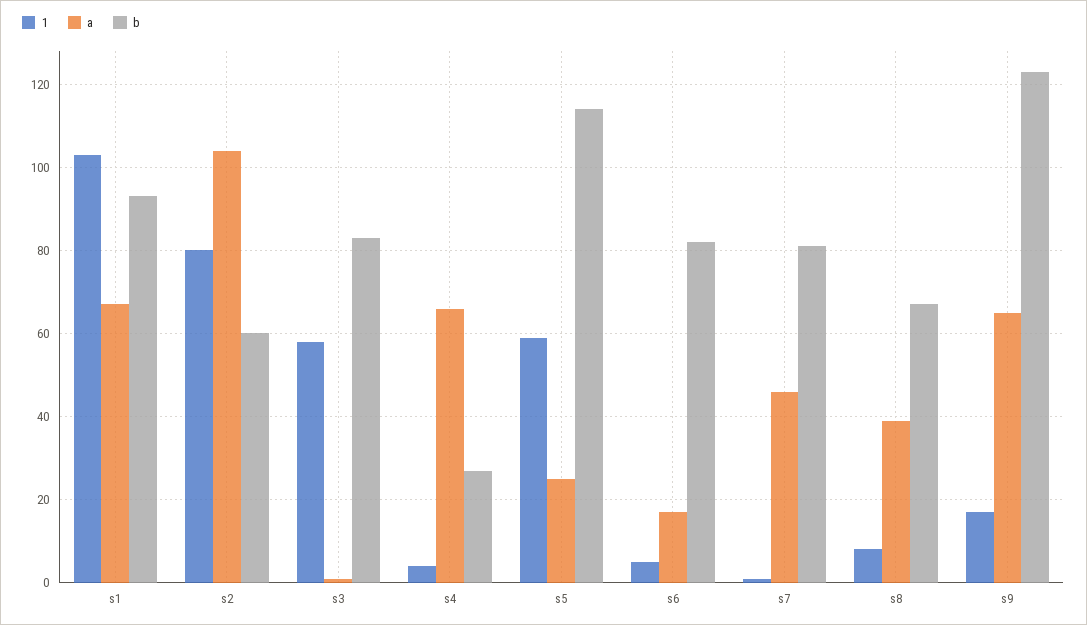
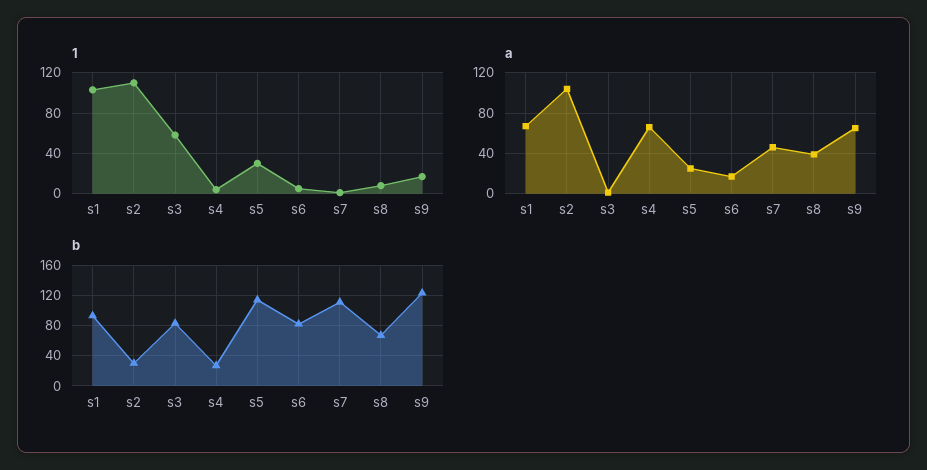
1, s2: 80 -> 110
b, s2: 60 -> 30
1, s5: 60 -> 30
b, s7: 80 -> 110

